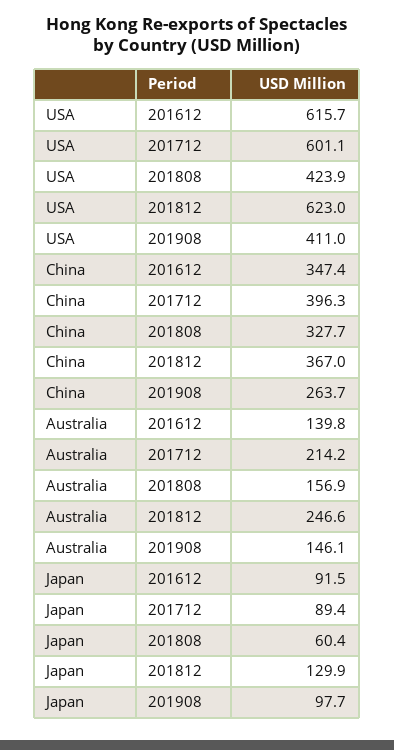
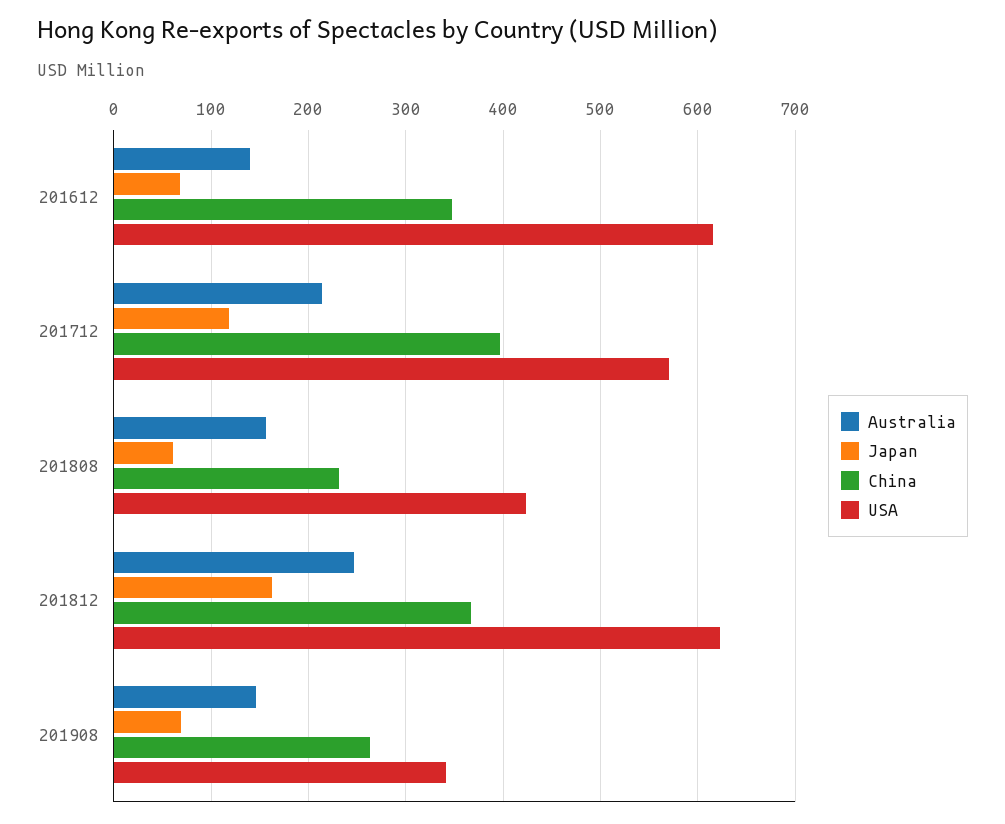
USA, 201712: 601.1 -> 570
USA, 201908: 411 -> 340
China, 201808: 327.7 -> 230
Japan, 201612: 91.5 -> 70
Japan, 201712: 89.4 -> 120
Japan, 201812: 129.9 -> 160
Japan, 201908: 97.7 -> 70

